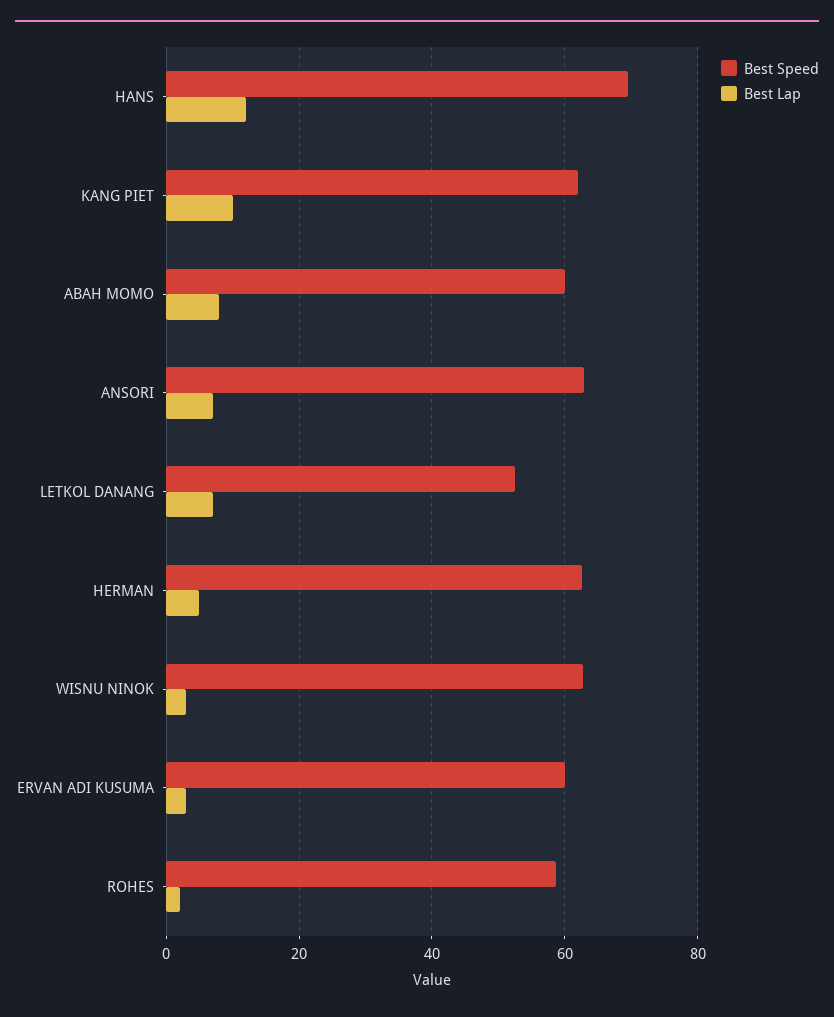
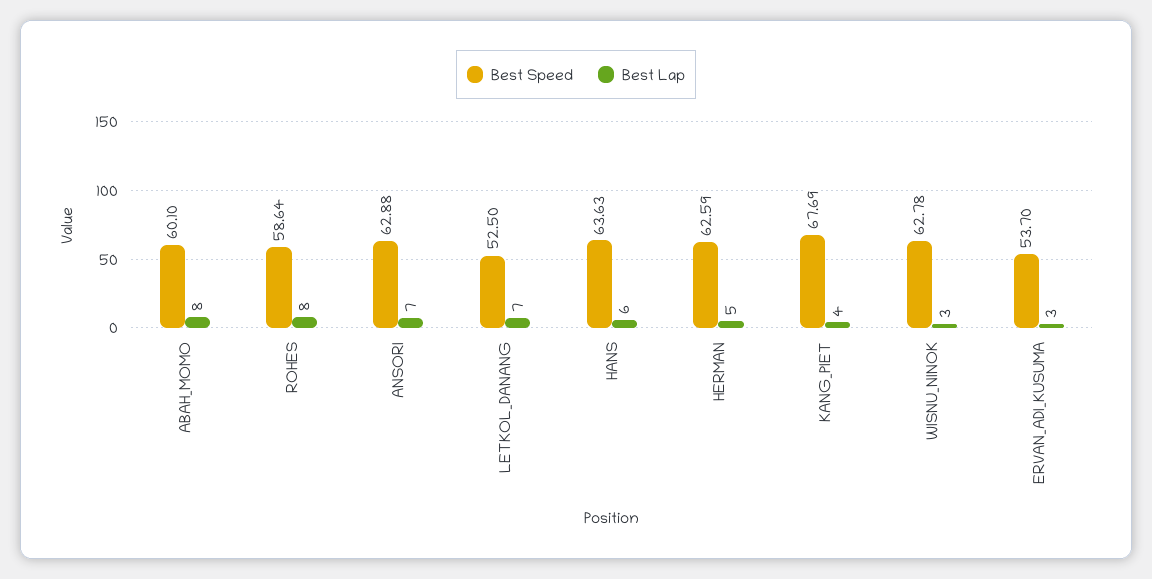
Best Speed, HANS: 70 -> 63.63
Best Lap, HANS: 12 -> 6
Best Speed, KANG PIET: 62 -> 67.69
Best Lap, KANG PIET: 10 -> 4
Best Speed, ERVAN ADI KUSUMA: 60 -> 53.7
Best Lap, ROHES: 2 -> 8

